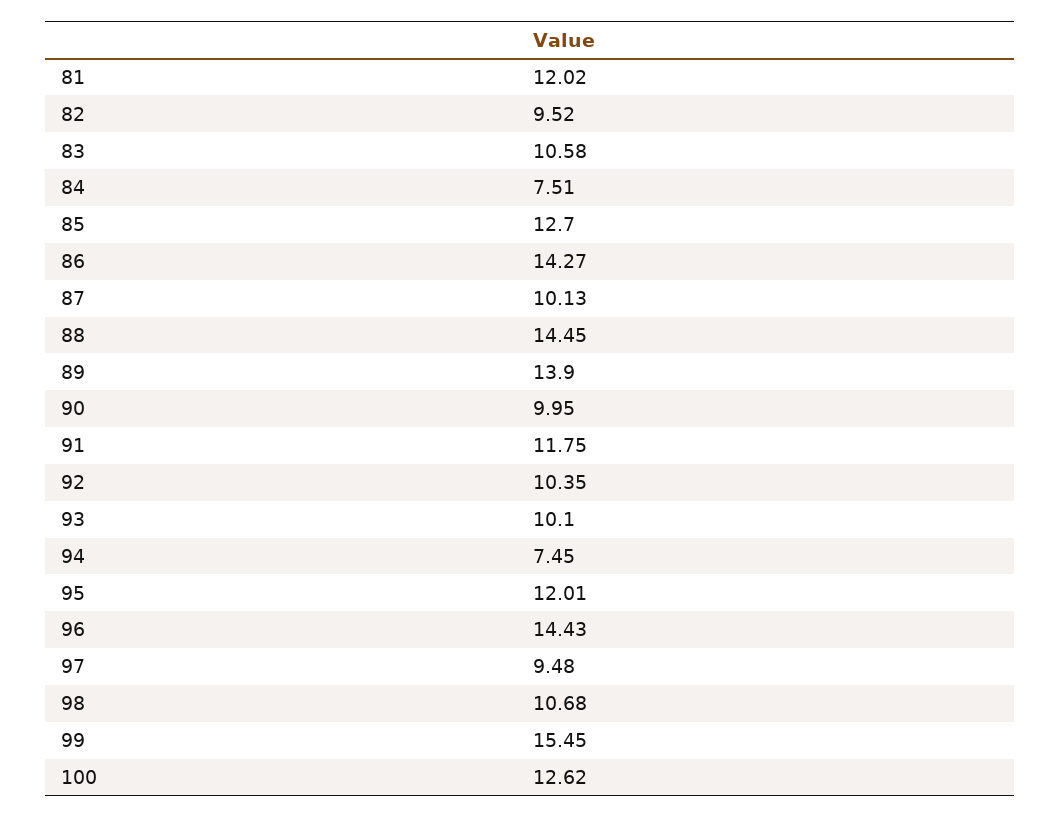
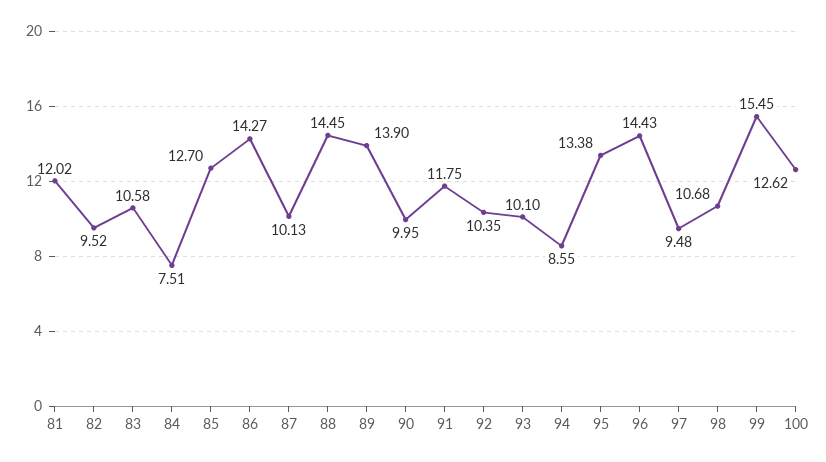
94: 7.45 -> 8.55
95: 12.01 -> 13.38

